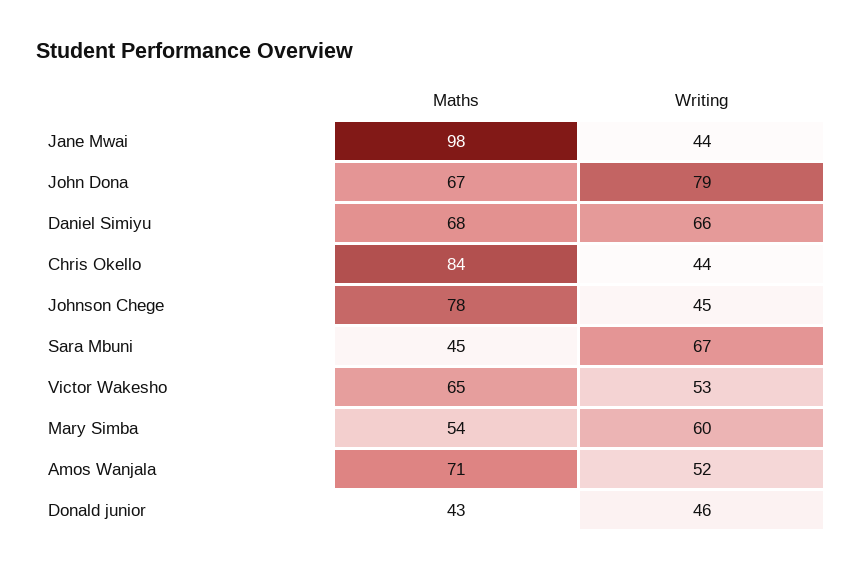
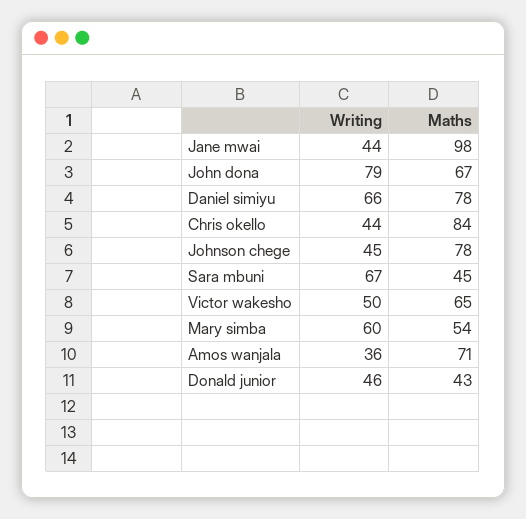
Maths, Daniel Simiyu: 68 -> 78
Writing, Victor Wakesho: 53 -> 50
Writing, Amos Wanjala: 52 -> 36

